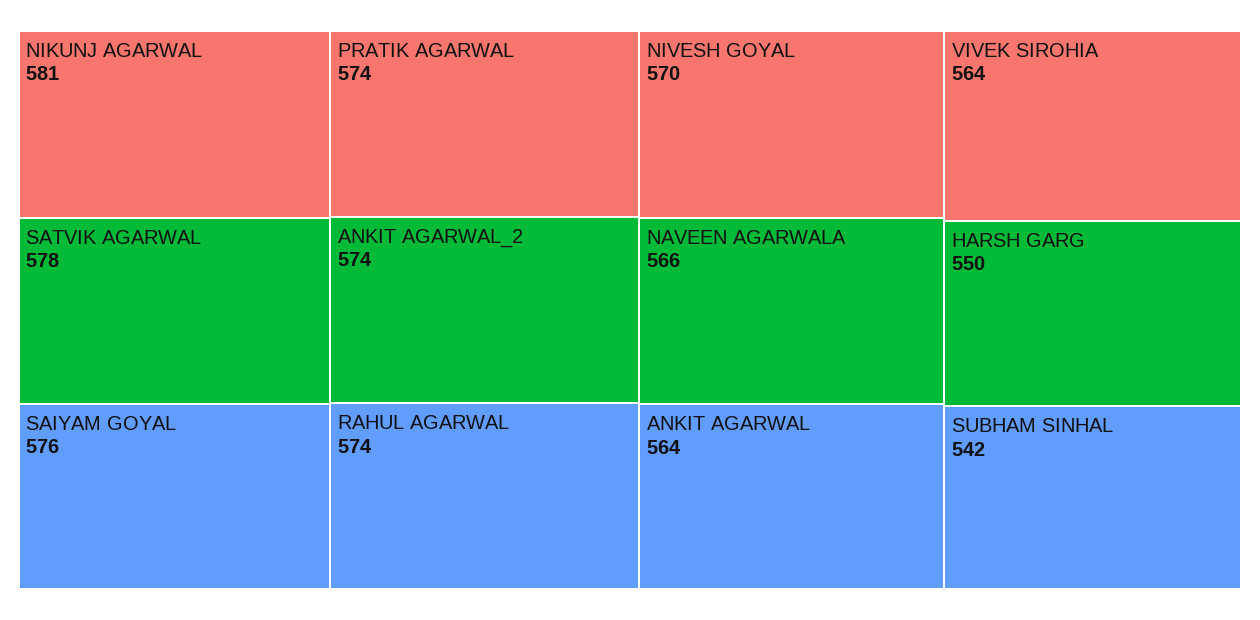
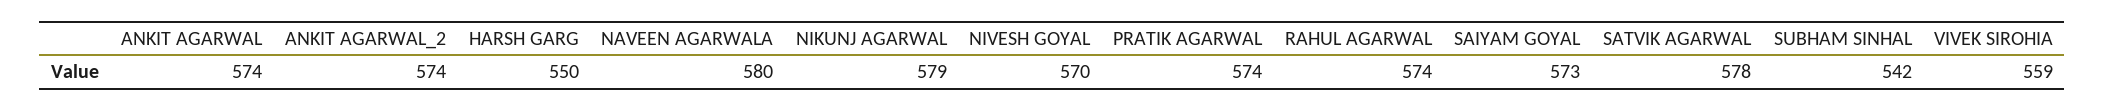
NIKUNJ AGARWAL: 581 -> 579
SAIYAM GOYAL: 576 -> 573
NAVEEN AGARWALA: 566 -> 580
ANKIT AGARWAL: 564 -> 574
VIVEK SIROHIA: 564 -> 559

